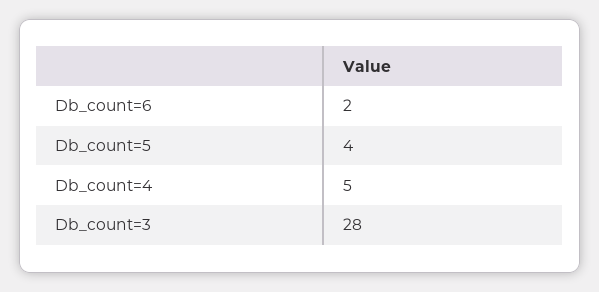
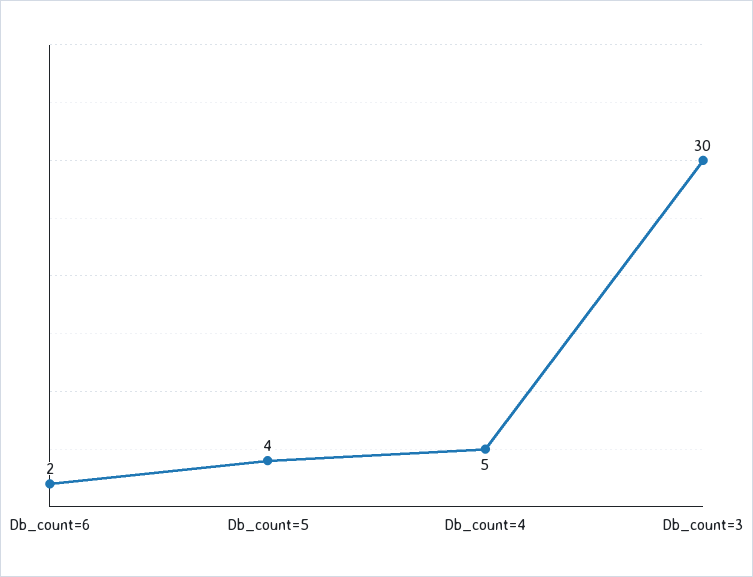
Db_count=3: 28 -> 30

